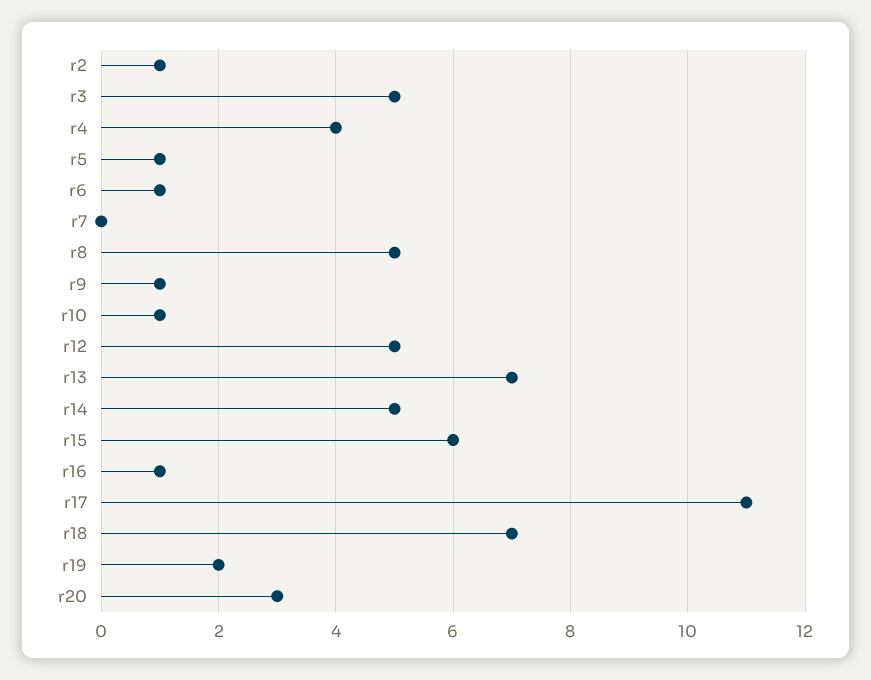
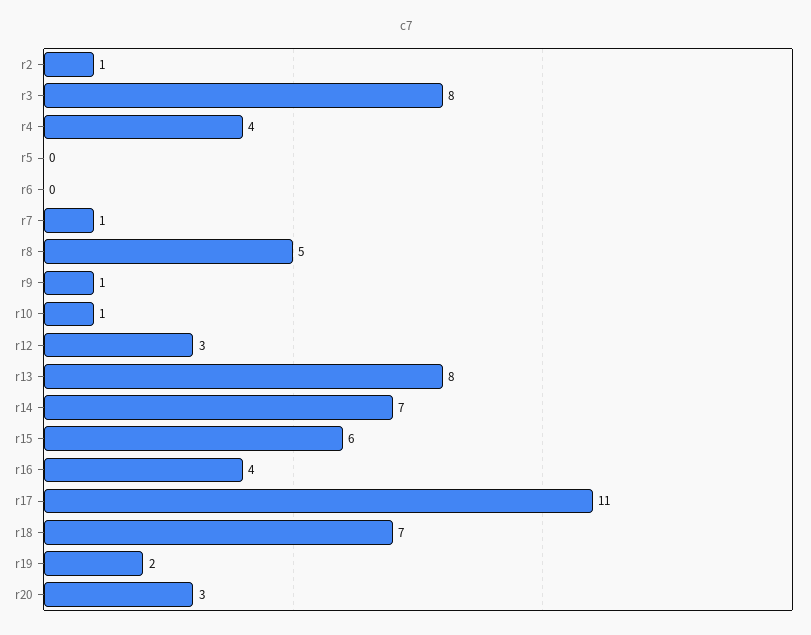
r3: 5 -> 8
r5: 1 -> 0
r6: 1 -> 0
r7: 0 -> 1
r12: 5 -> 3
r13: 7 -> 8
r14: 5 -> 7
r16: 1 -> 4

